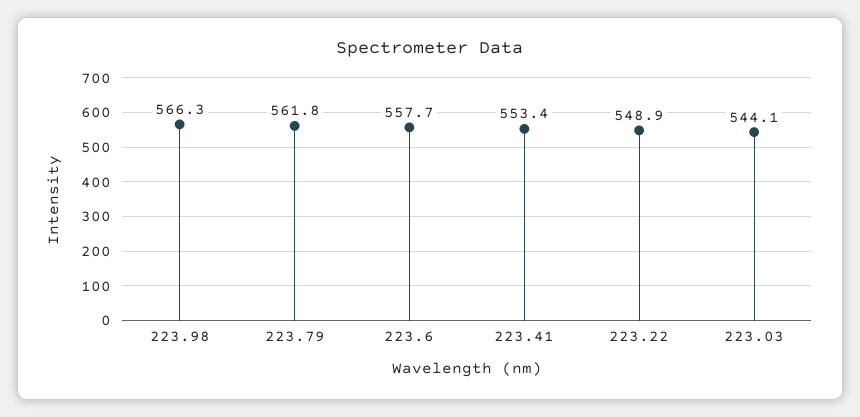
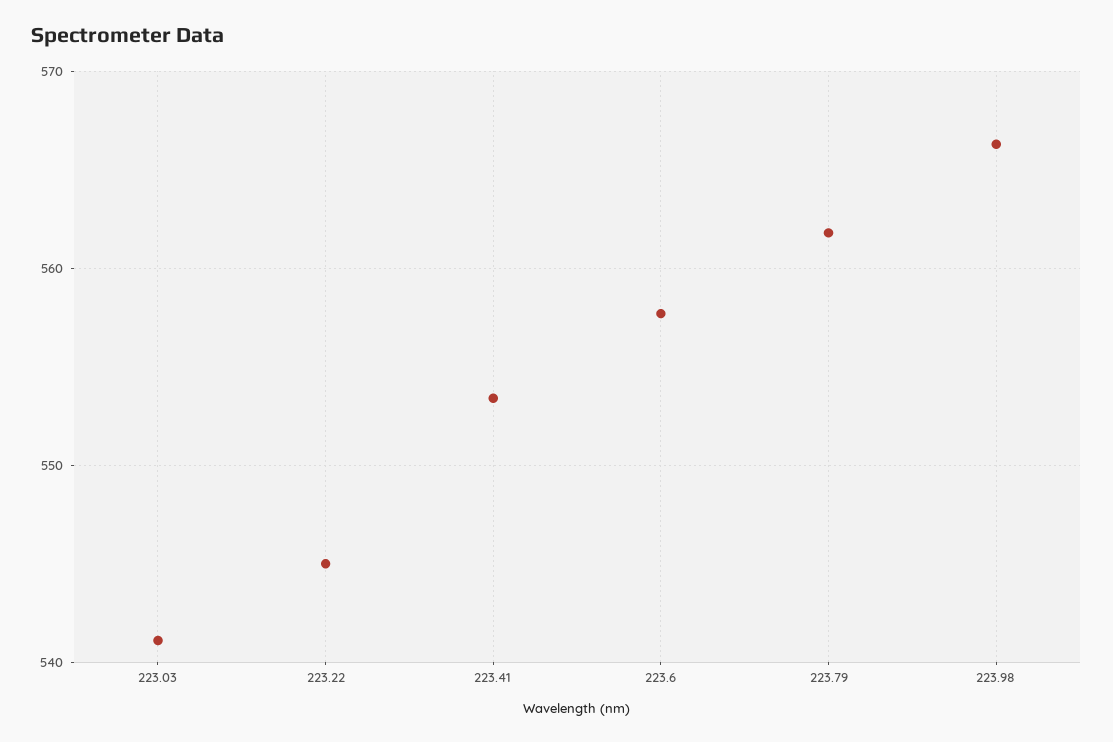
223.22: 548.9 -> 545
223.03: 544.1 -> 541

